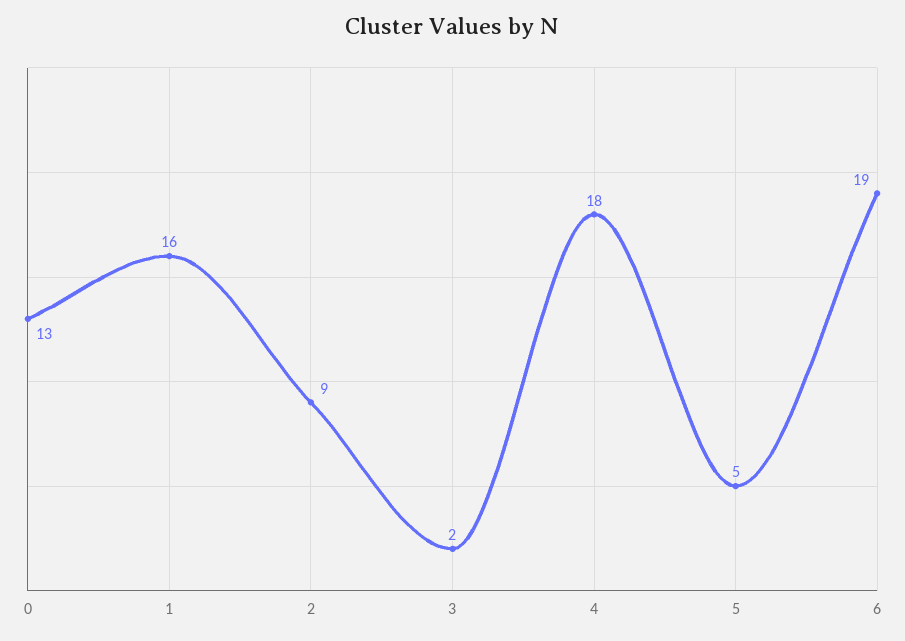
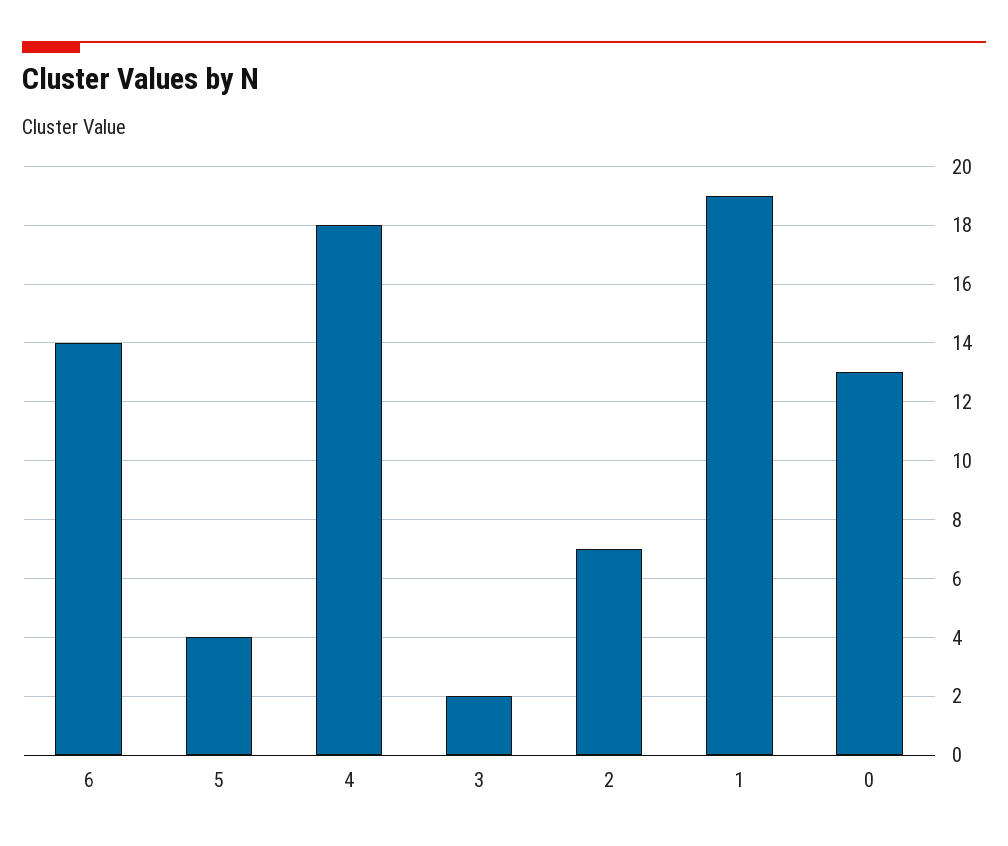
1: 16 -> 19
2: 9 -> 7
5: 5 -> 4
6: 19 -> 14

